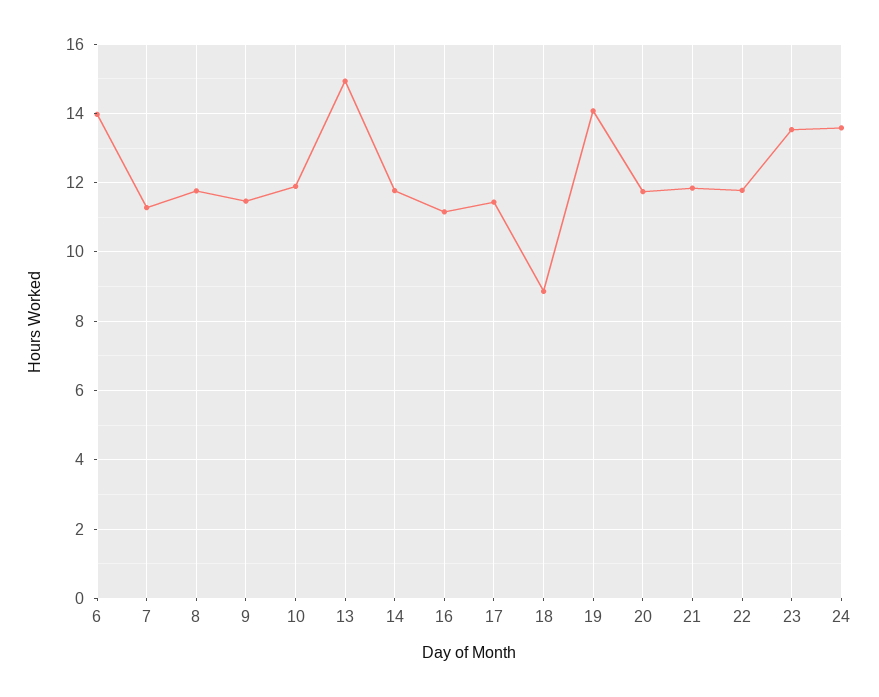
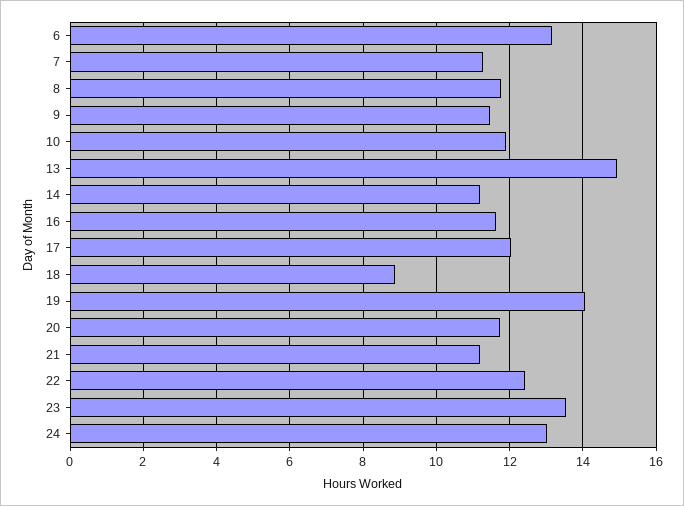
6: 14 -> 13.2
14: 11.8 -> 11.2
16: 11.2 -> 11.6
17: 11.4 -> 12
21: 11.8 -> 11.2
22: 11.8 -> 12.4
24: 13.6 -> 13

